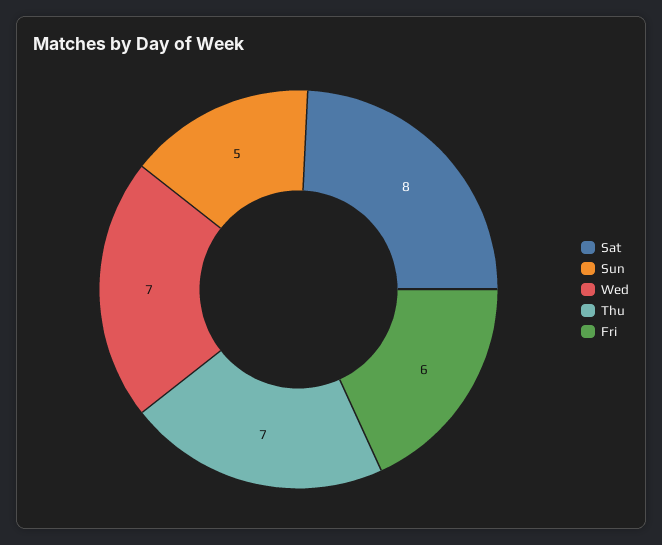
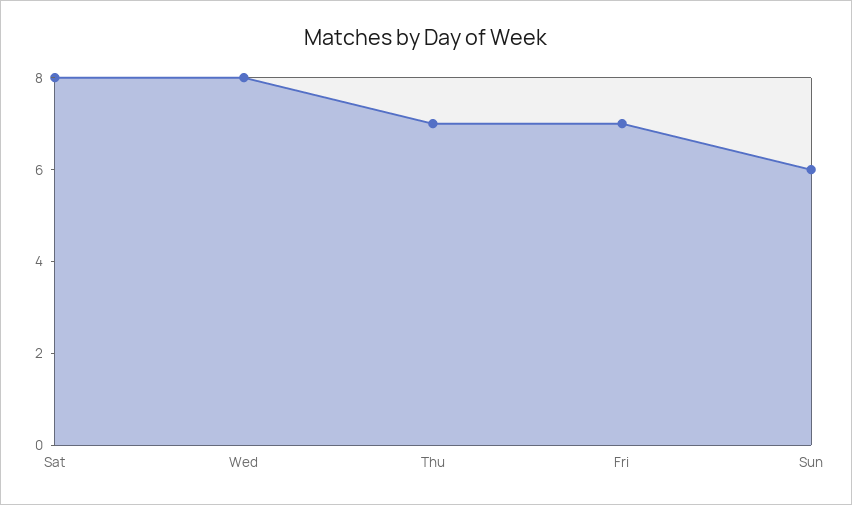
Sun: 5 -> 6
Wed: 7 -> 8
Fri: 6 -> 7

